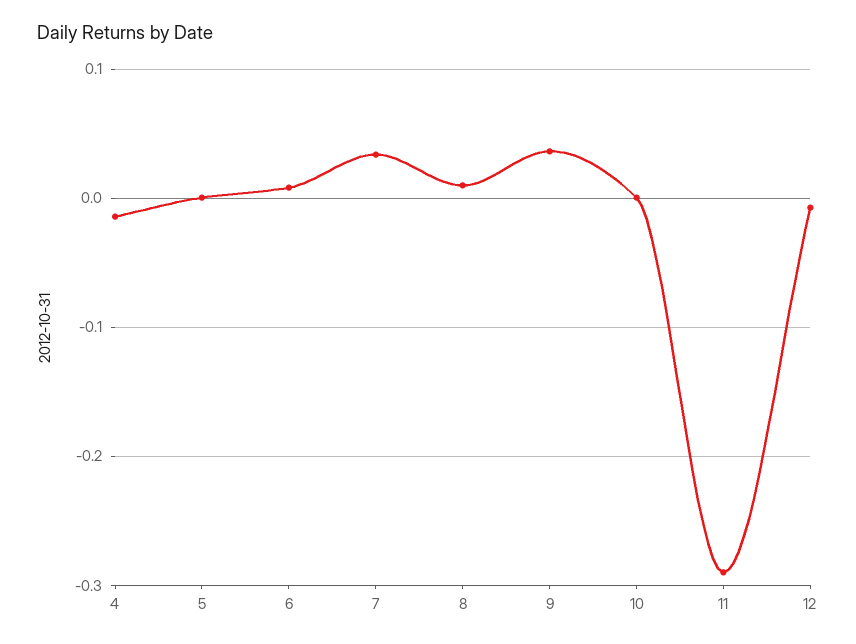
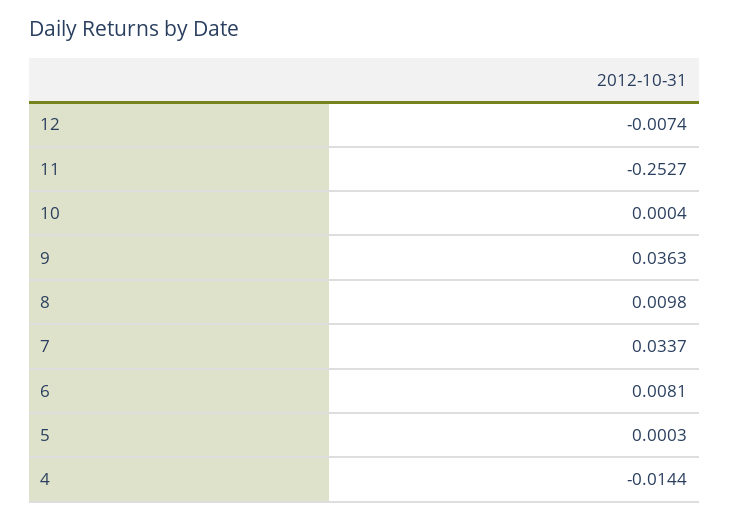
11: -0.29 -> -0.2527

